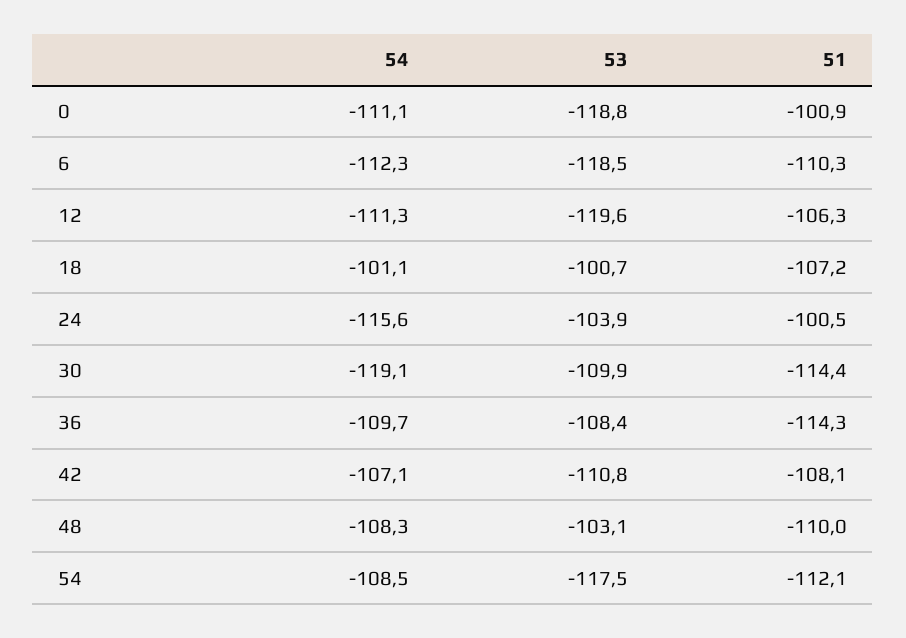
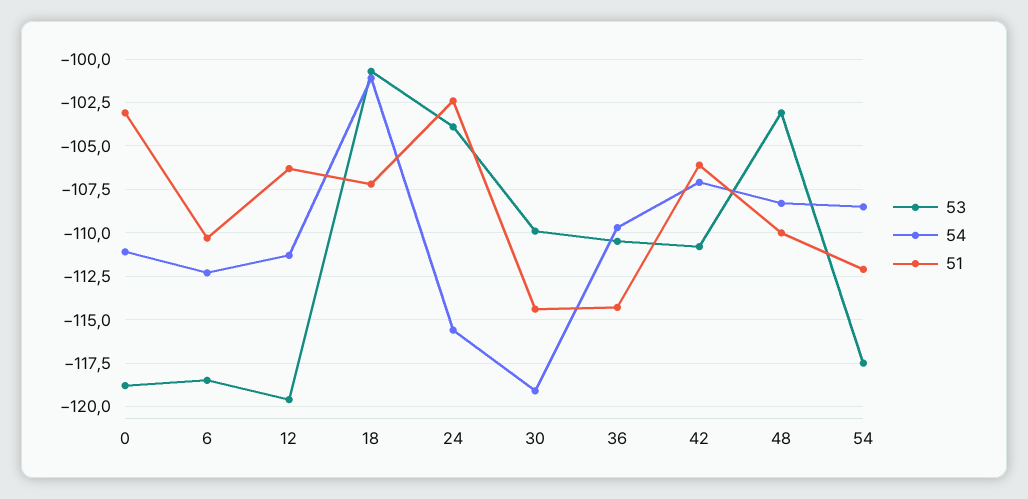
51, 0: -100.9 -> -103
51, 24: -100.5 -> -102.5
53, 36: -108.4 -> -110.5
51, 42: -108.1 -> -106

